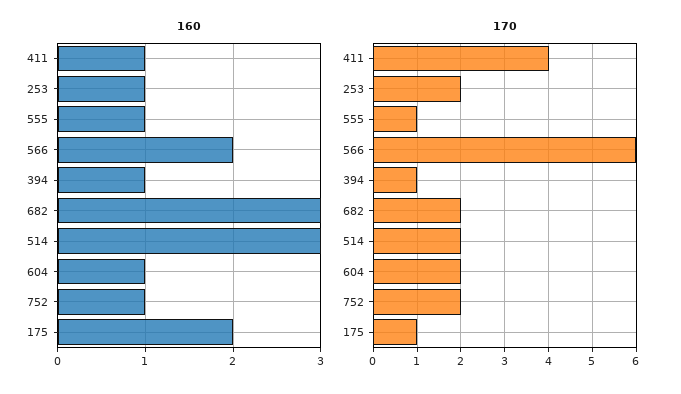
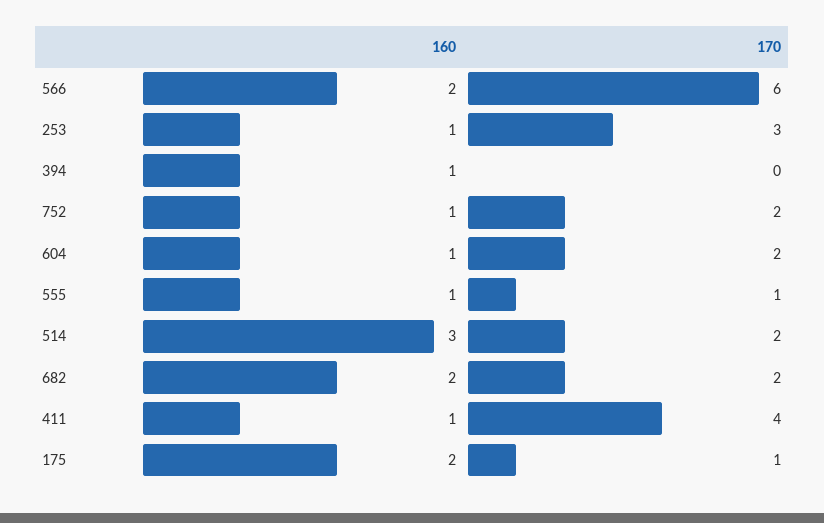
160, 682: 3 -> 2
170, 253: 2 -> 3
170, 394: 1 -> 0

